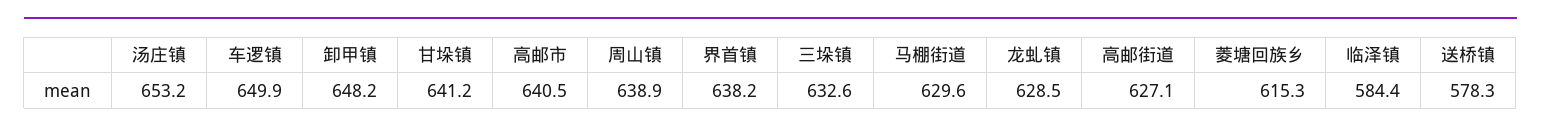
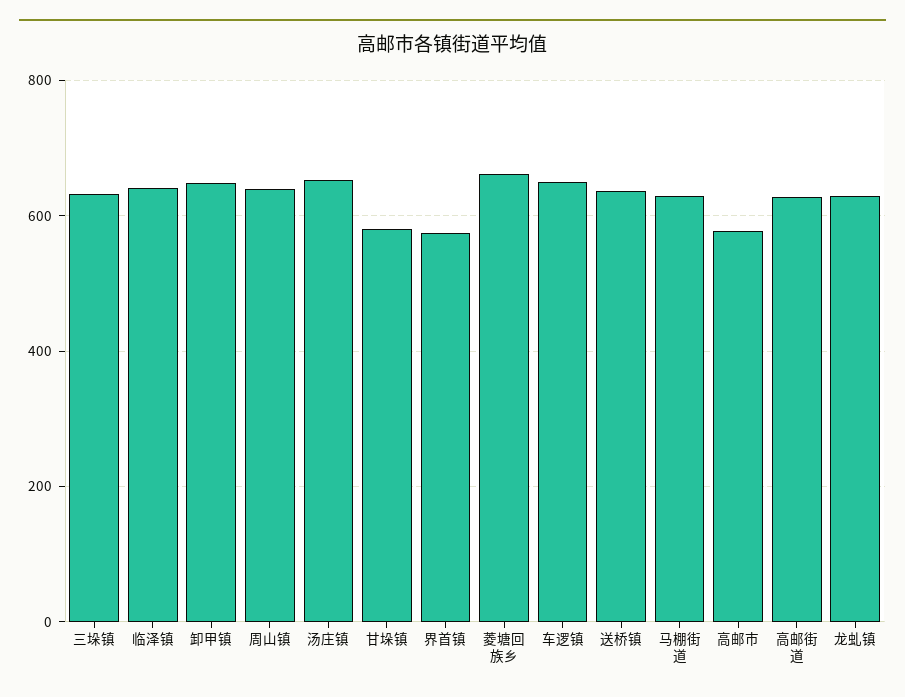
甘垛镇: 641.2 -> 580
高邮市: 640.5 -> 580
界首镇: 638.2 -> 580
菱塘回族乡: 615.3 -> 660
临泽镇: 584.4 -> 640
送桥镇: 578.3 -> 640

